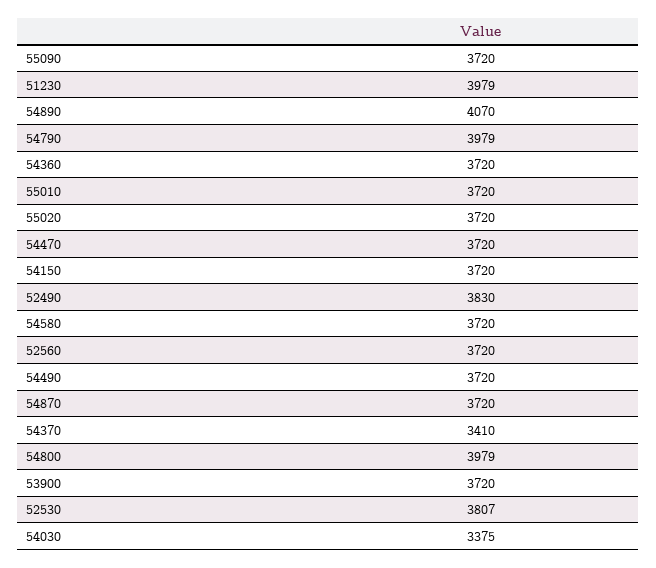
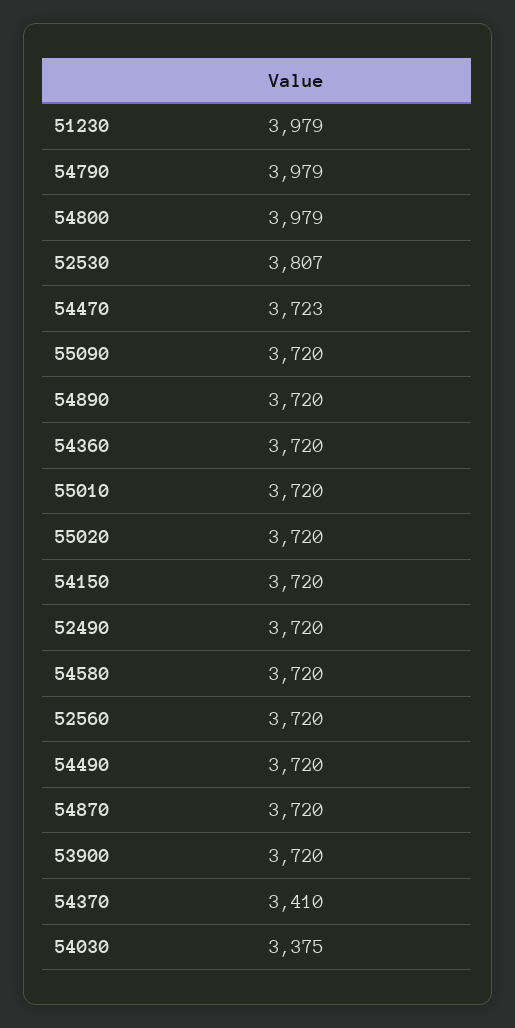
54890: 4070 -> 3720
54470: 3720 -> 3723
52490: 3830 -> 3720

